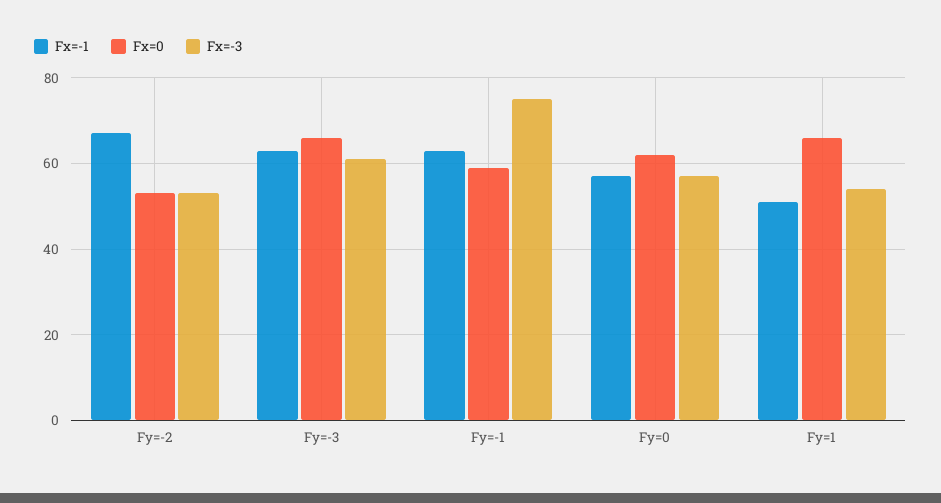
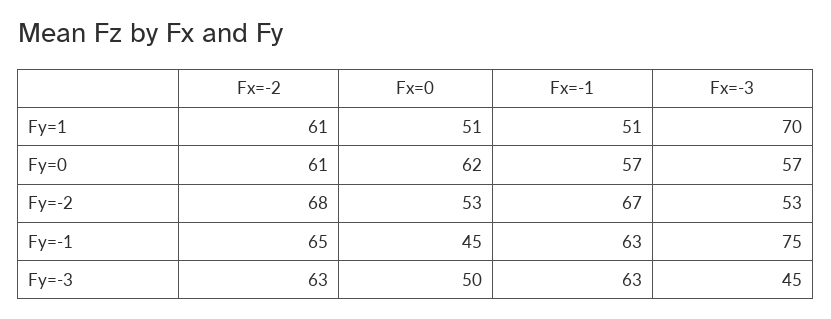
Fx=0, Fy=-3: 65 -> 50
Fx=-3, Fy=-3: 60 -> 45
Fx=0, Fy=-1: 60 -> 45
Fx=0, Fy=1: 65 -> 51
Fx=-3, Fy=1: 55 -> 70
Fx=-2, Fy=1: none -> 61
Fx=-2, Fy=0: none -> 61
Fx=-2, Fy=-2: none -> 68
Fx=-2, Fy=-1: none -> 65
Fx=-2, Fy=-3: none -> 63

